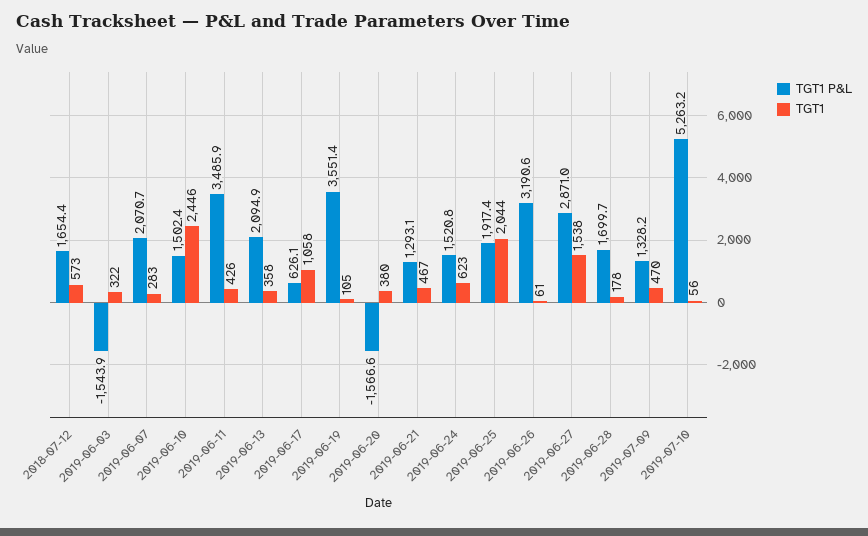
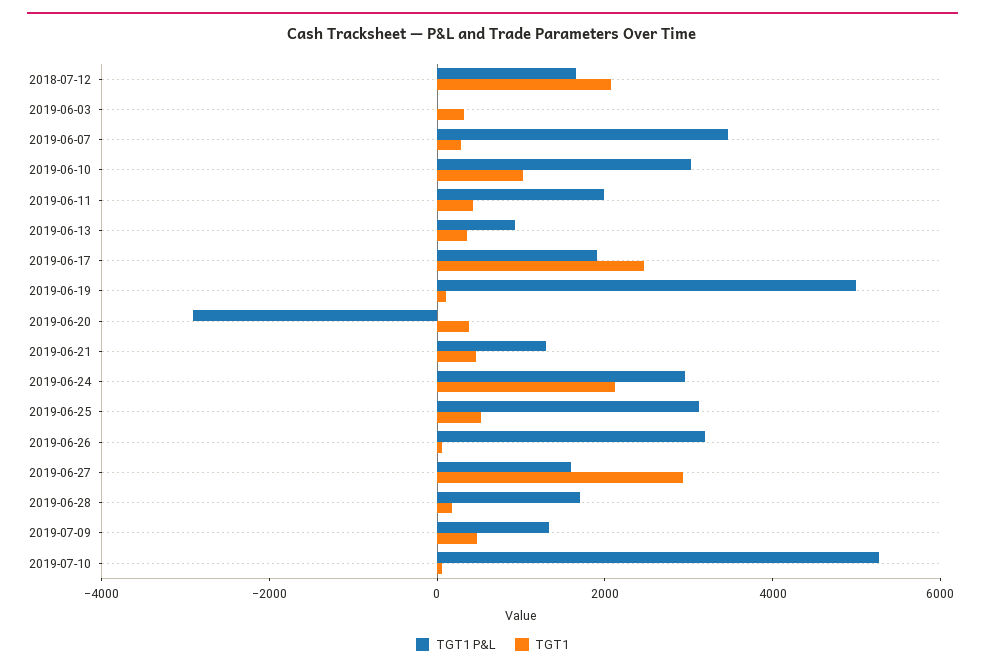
TGT1, 2018-07-12: 573 -> 2000
TGT1 P&L, 2019-06-03: -1543.9 -> 0
TGT1 P&L, 2019-06-07: 2070.7 -> 3500
TGT1 P&L, 2019-06-10: 1502.4 -> 3000
TGT1, 2019-06-10: 2446 -> 1000
TGT1 P&L, 2019-06-11: 3485.9 -> 2000
TGT1 P&L, 2019-06-13: 2094.9 -> 1000
TGT1 P&L, 2019-06-17: 626.1 -> 2000
TGT1, 2019-06-17: 1058 -> 2500
TGT1 P&L, 2019-06-19: 3551.4 -> 5000
TGT1 P&L, 2019-06-20: -1566.6 -> -3000
TGT1 P&L, 2019-06-24: 1520.8 -> 3000
TGT1, 2019-06-24: 623 -> 2000
TGT1 P&L, 2019-06-25: 1917.4 -> 3000
TGT1, 2019-06-25: 2044 -> 500
TGT1 P&L, 2019-06-27: 2871 -> 1500
TGT1, 2019-06-27: 1538 -> 3000

